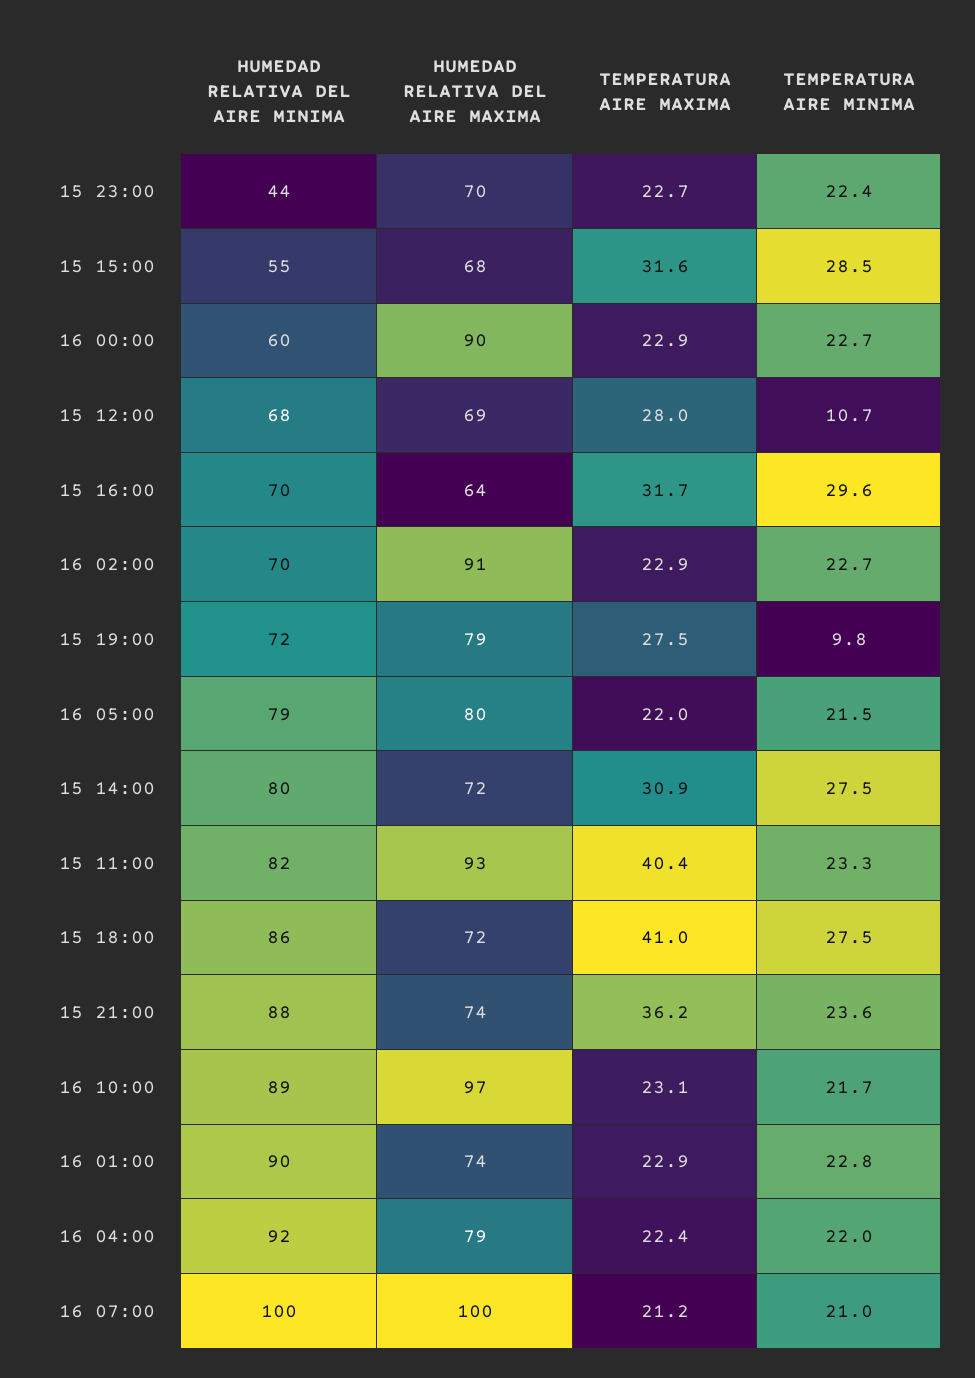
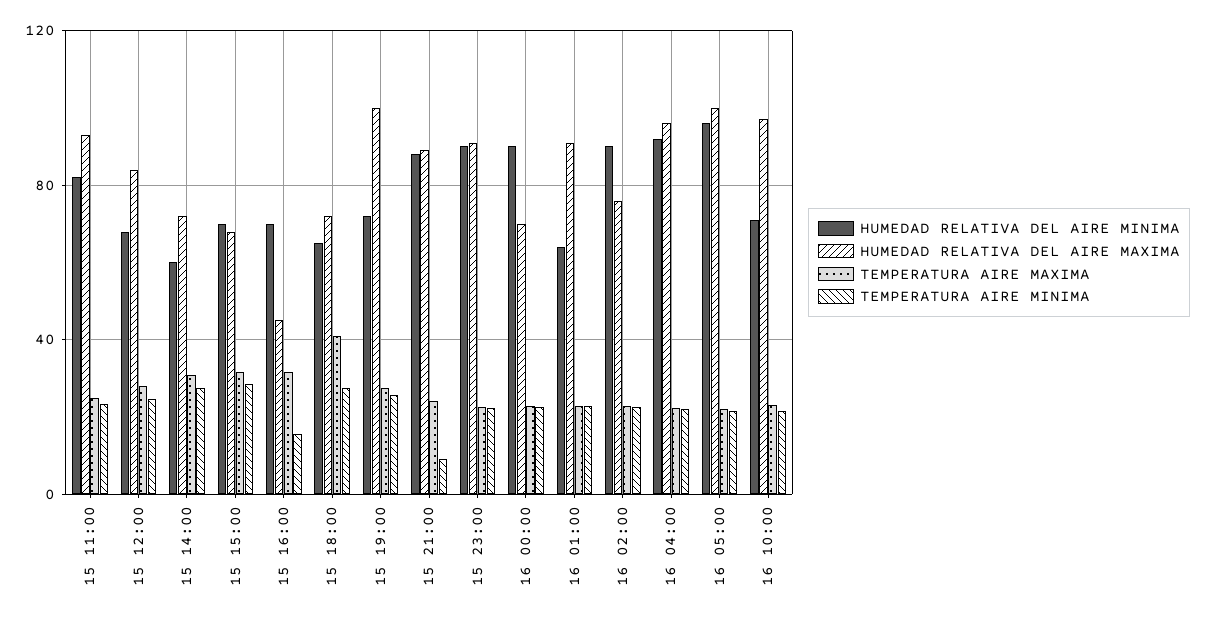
HUMEDAD RELATIVA DEL AIRE MINIMA, 15 23:00: 44 -> 90
HUMEDAD RELATIVA DEL AIRE MAXIMA, 15 23:00: 70 -> 90
HUMEDAD RELATIVA DEL AIRE MINIMA, 15 15:00: 55 -> 70
HUMEDAD RELATIVA DEL AIRE MINIMA, 16 00:00: 60 -> 90
HUMEDAD RELATIVA DEL AIRE MAXIMA, 16 00:00: 90 -> 70
HUMEDAD RELATIVA DEL AIRE MAXIMA, 15 12:00: 69 -> 85
TEMPERATURA AIRE MINIMA, 15 12:00: 10.7 -> 25
HUMEDAD RELATIVA DEL AIRE MAXIMA, 15 16:00: 64 -> 45
TEMPERATURA AIRE MINIMA, 15 16:00: 29.6 -> 15
HUMEDAD RELATIVA DEL AIRE MINIMA, 16 02:00: 70 -> 90
HUMEDAD RELATIVA DEL AIRE MAXIMA, 16 02:00: 91 -> 75
HUMEDAD RELATIVA DEL AIRE MAXIMA, 15 19:00: 79 -> 100
TEMPERATURA AIRE MINIMA, 15 19:00: 9.8 -> 25
HUMEDAD RELATIVA DEL AIRE MINIMA, 16 05:00: 79 -> 95
HUMEDAD RELATIVA DEL AIRE MAXIMA, 16 05:00: 80 -> 100
HUMEDAD RELATIVA DEL AIRE MINIMA, 15 14:00: 80 -> 60
TEMPERATURA AIRE MAXIMA, 15 11:00: 40.4 -> 25
HUMEDAD RELATIVA DEL AIRE MINIMA, 15 18:00: 86 -> 65
HUMEDAD RELATIVA DEL AIRE MAXIMA, 15 21:00: 74 -> 90
TEMPERATURA AIRE MAXIMA, 15 21:00: 36.2 -> 25
TEMPERATURA AIRE MINIMA, 15 21:00: 23.6 -> 10
HUMEDAD RELATIVA DEL AIRE MINIMA, 16 10:00: 89 -> 70
HUMEDAD RELATIVA DEL AIRE MINIMA, 16 01:00: 90 -> 65
HUMEDAD RELATIVA DEL AIRE MAXIMA, 16 01:00: 74 -> 90
HUMEDAD RELATIVA DEL AIRE MAXIMA, 16 04:00: 79 -> 95
HUMEDAD RELATIVA DEL AIRE MINIMA, 16 07:00: 100 -> none
HUMEDAD RELATIVA DEL AIRE MAXIMA, 16 07:00: 100 -> none
TEMPERATURA AIRE MAXIMA, 16 07:00: 21.2 -> none
TEMPERATURA AIRE MINIMA, 16 07:00: 21 -> none

